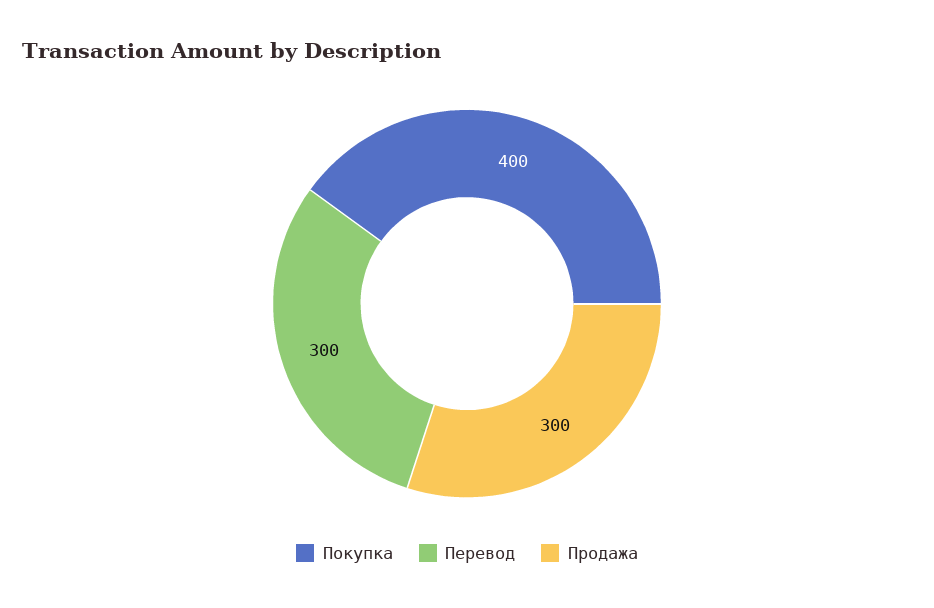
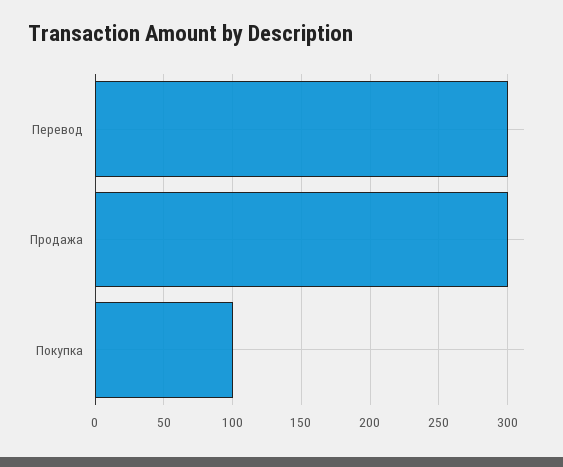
Покупка: 400 -> 100

